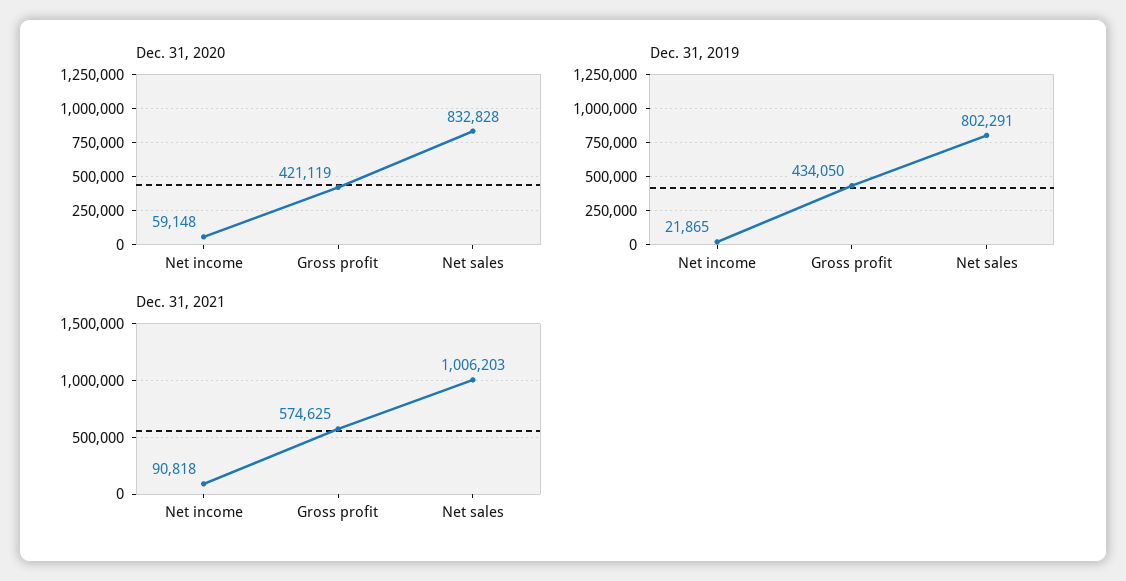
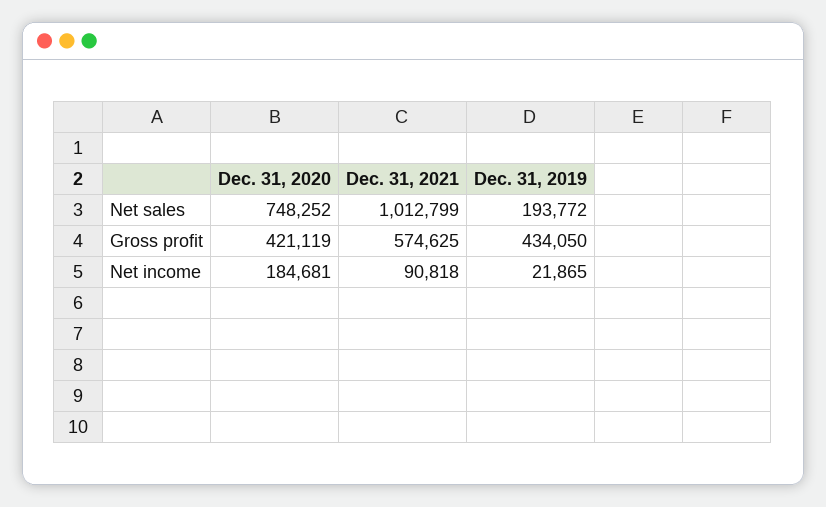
Dec. 31, 2020, Net income: 59148 -> 184681
Dec. 31, 2020, Net sales: 832828 -> 748252
Dec. 31, 2019, Net sales: 802291 -> 193772
Dec. 31, 2021, Net sales: 1006203 -> 1012799

